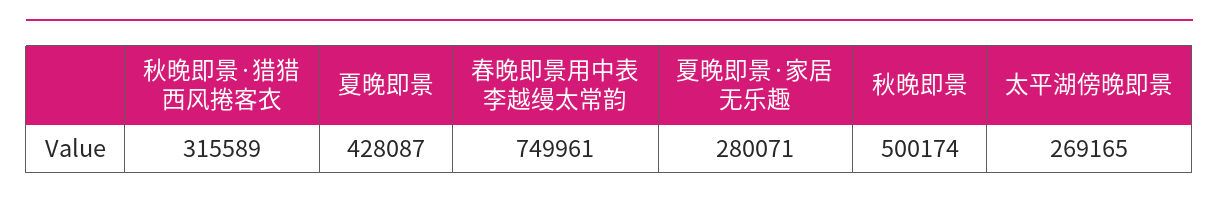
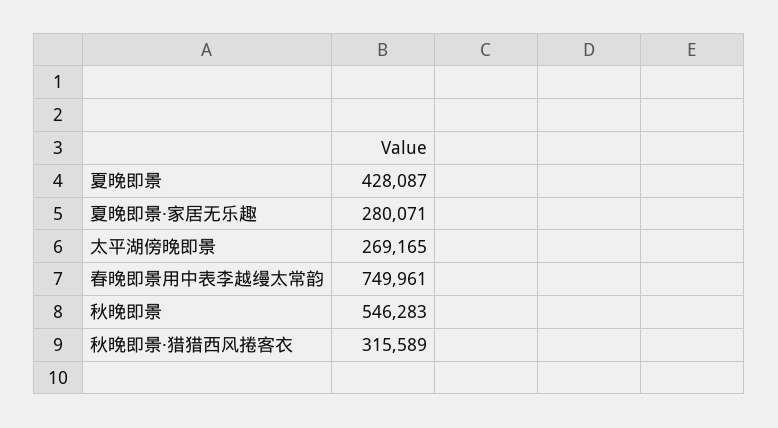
秋晚即景: 500174 -> 546283

